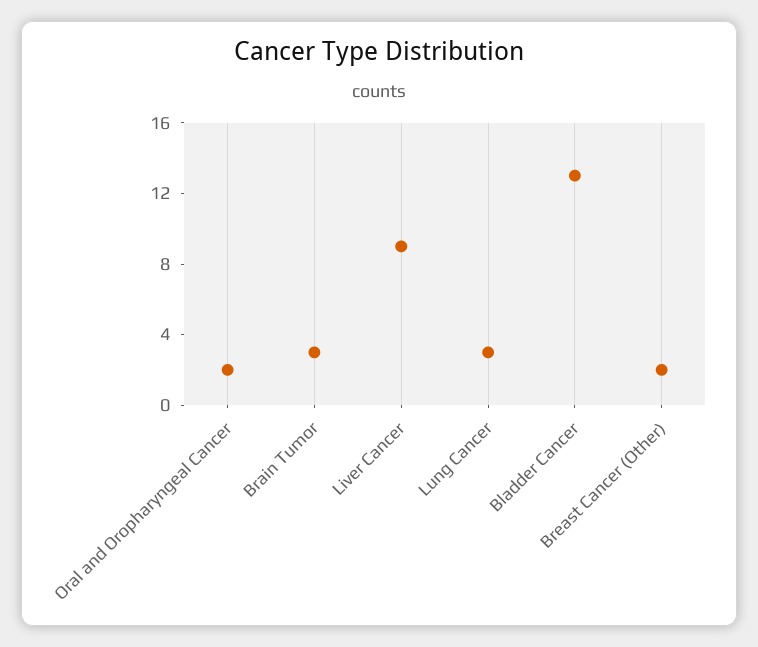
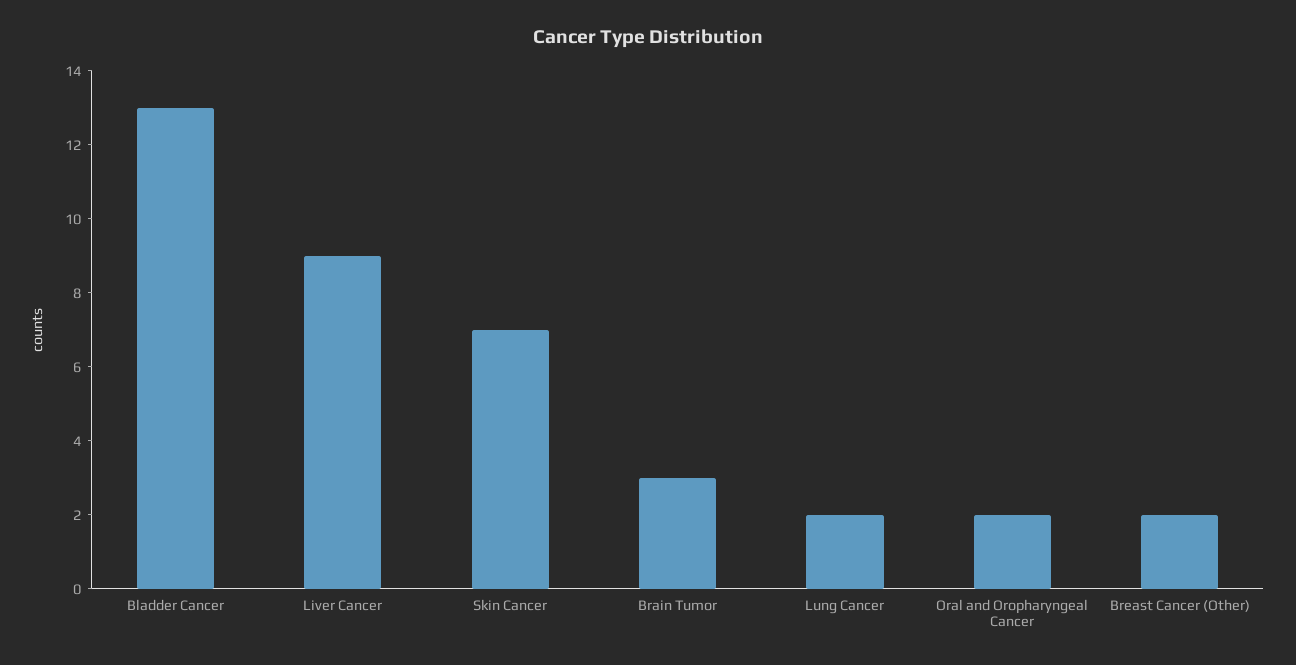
Lung Cancer: 3 -> 2
Skin Cancer: none -> 7

